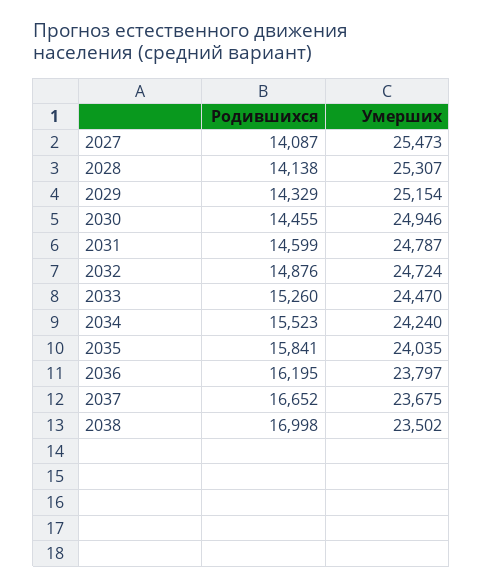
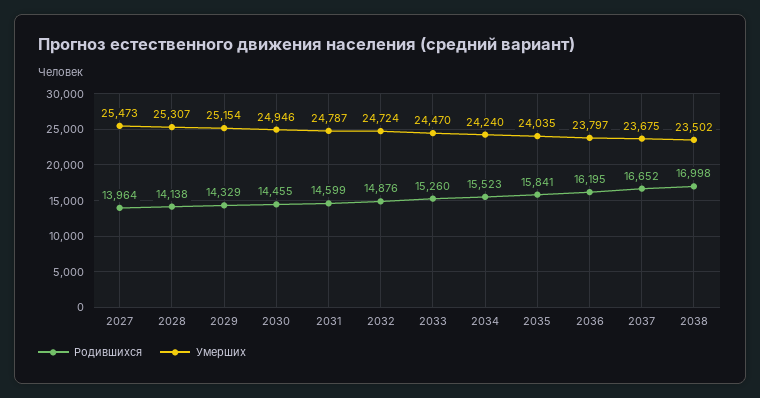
Родившихся, 2027: 14087 -> 13964

